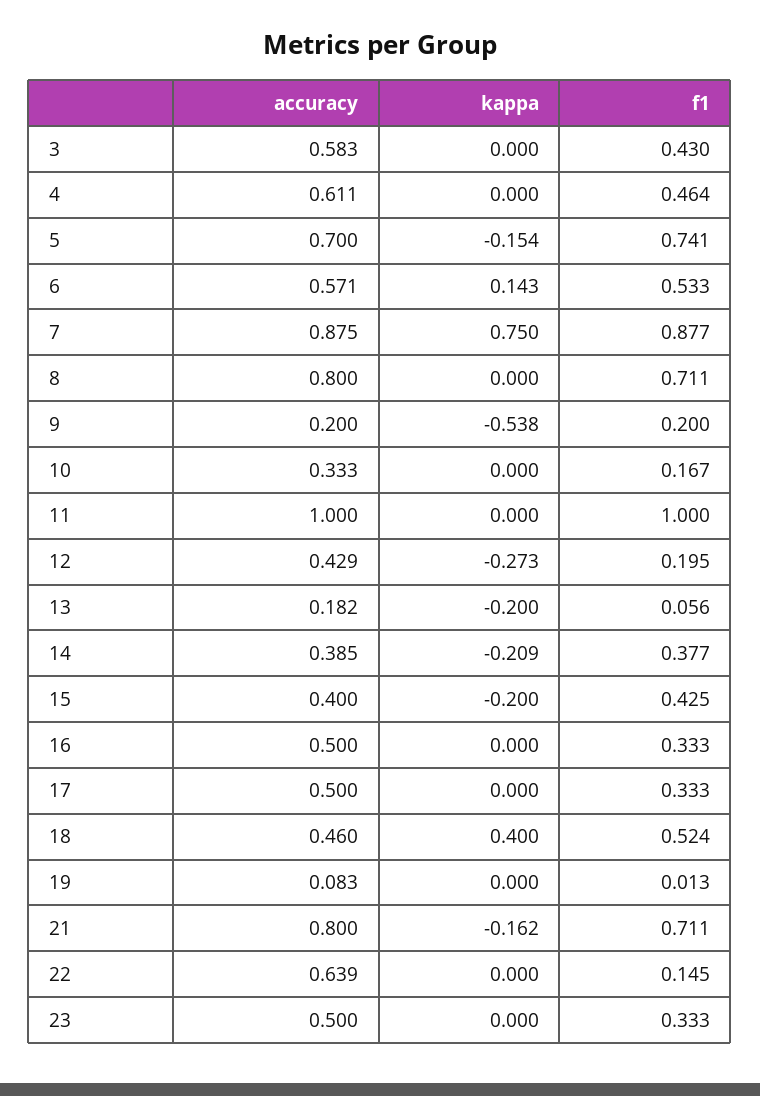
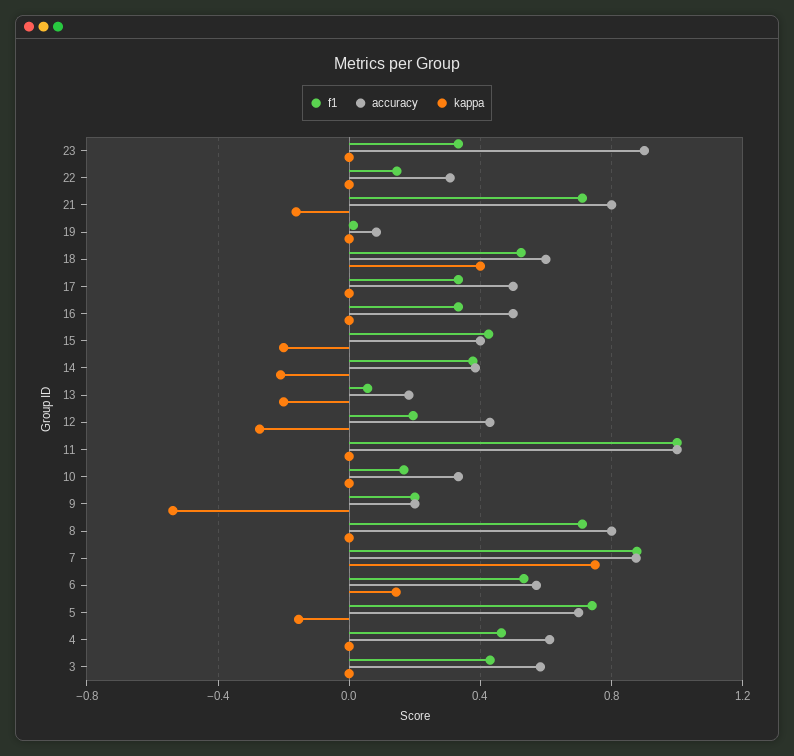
accuracy, 18: 0.46 -> 0.6
accuracy, 22: 0.639 -> 0.3
accuracy, 23: 0.5 -> 0.9

